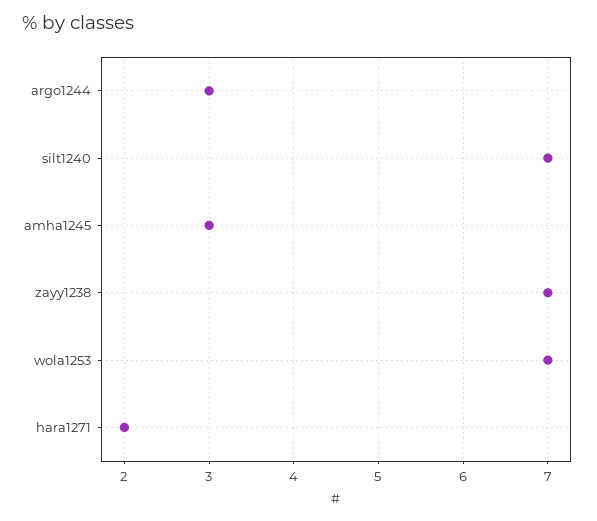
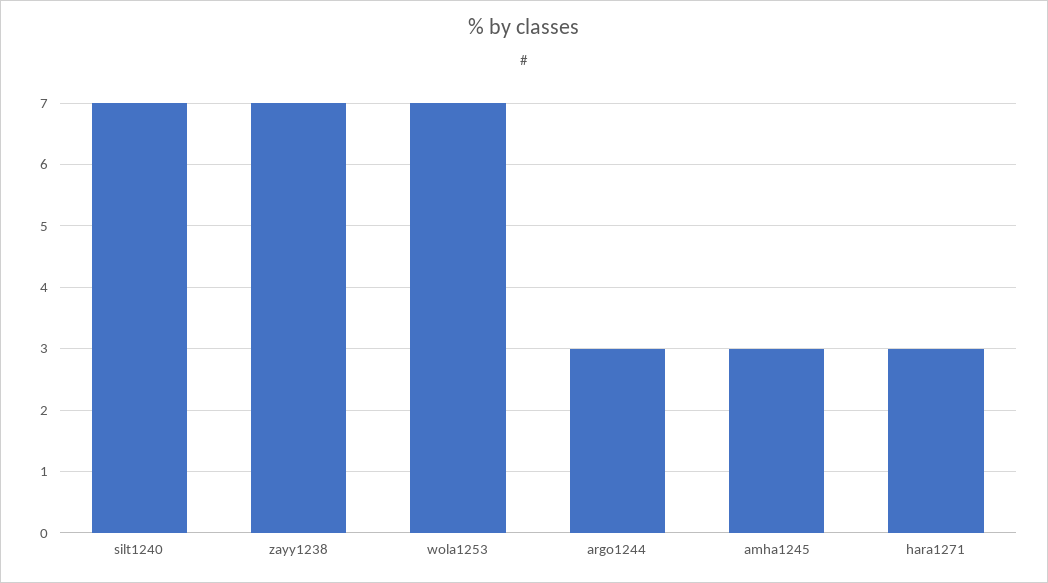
hara1271: 2 -> 3

